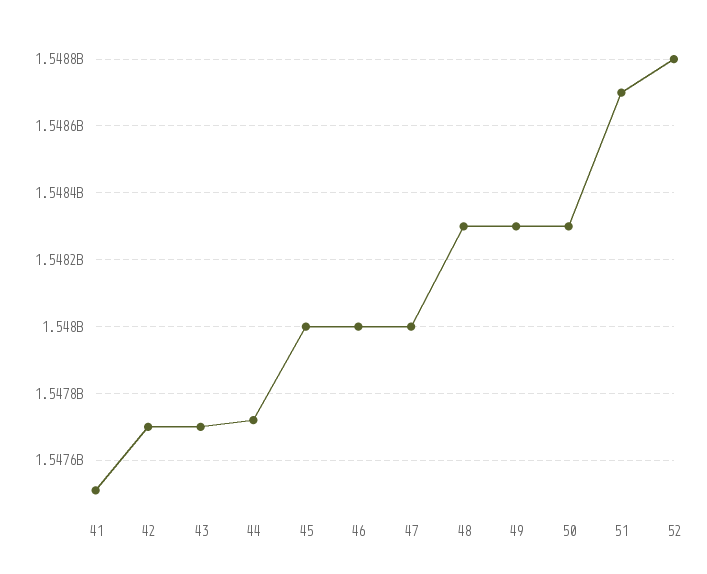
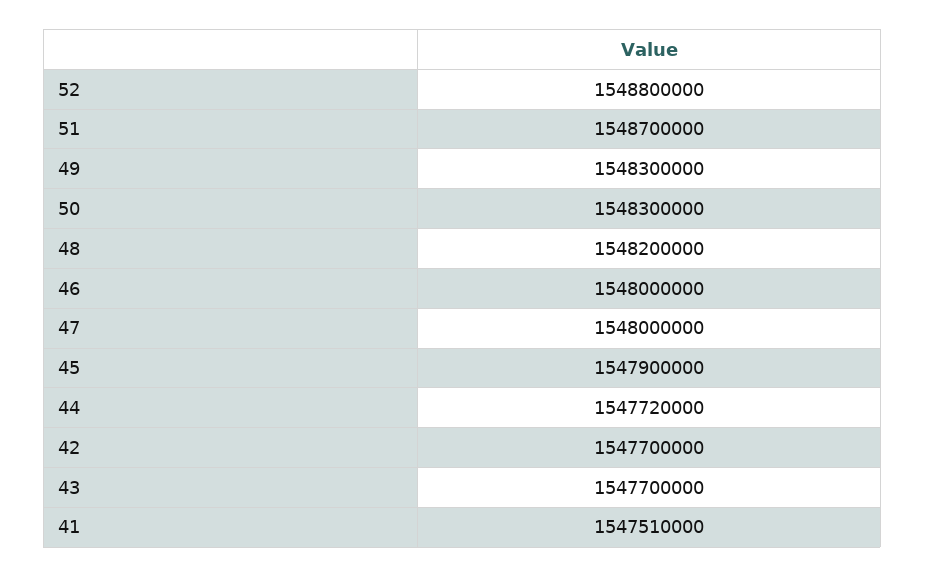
45: 1548000000 -> 1547900000
48: 1548300000 -> 1548200000

